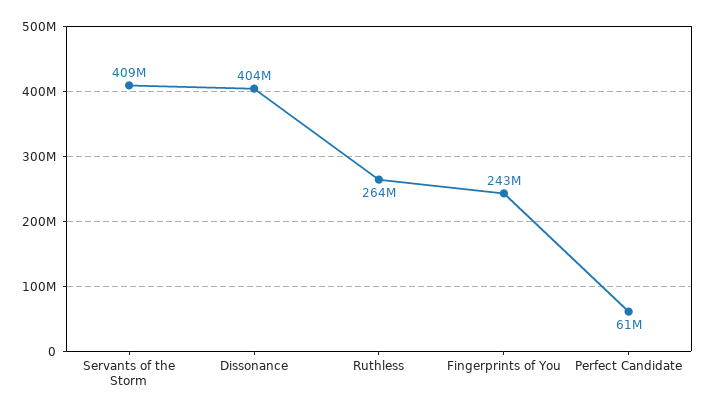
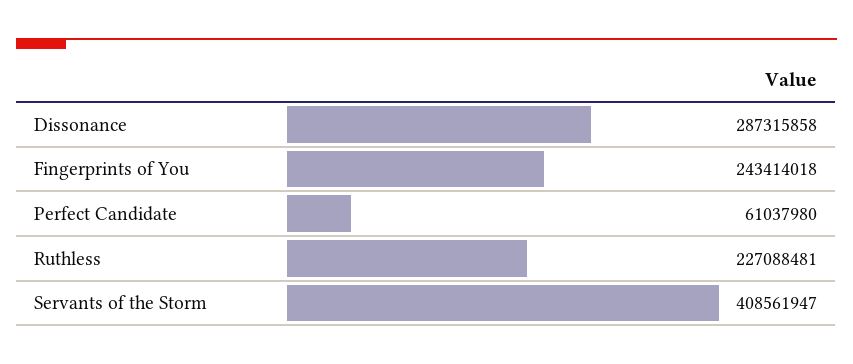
Dissonance: 404000000 -> 287315858
Ruthless: 264000000 -> 227088481

